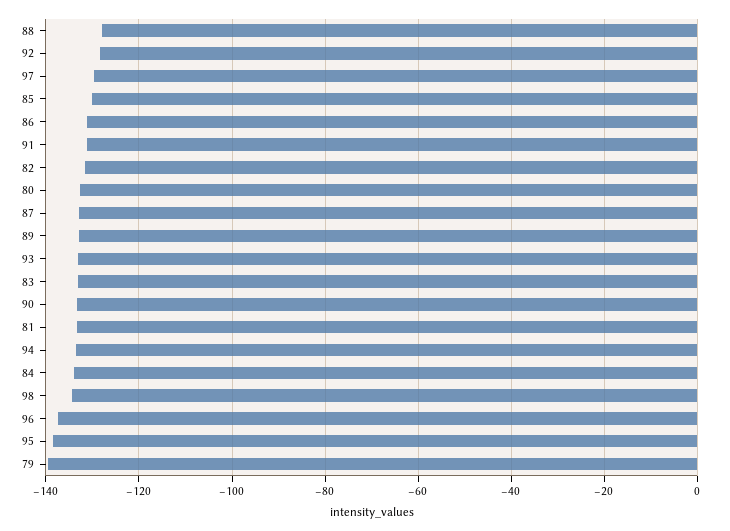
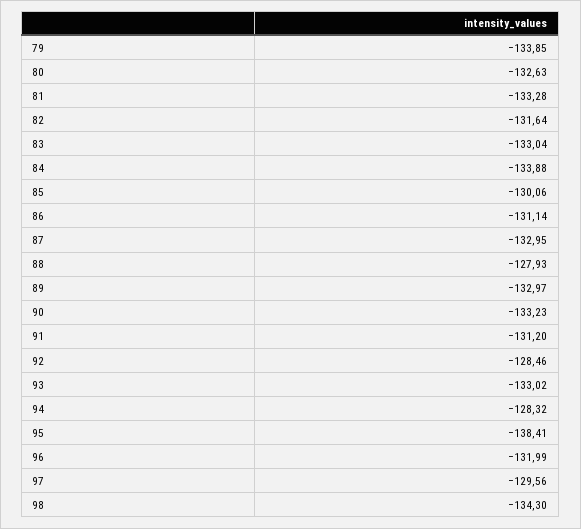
94: -134 -> -128.32
96: -138 -> -131.99
79: -140 -> -133.85

